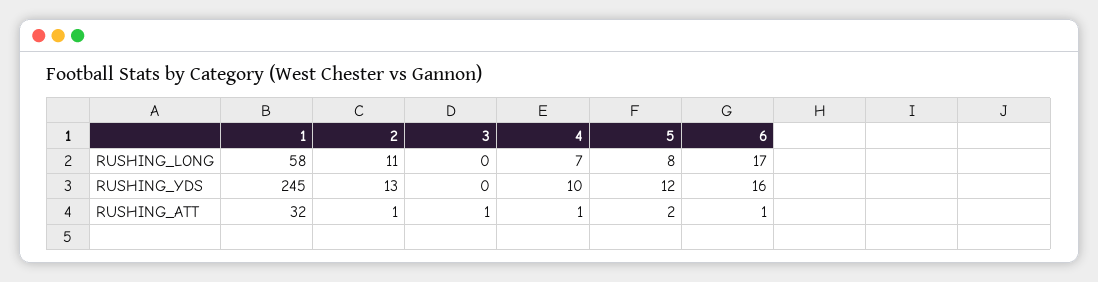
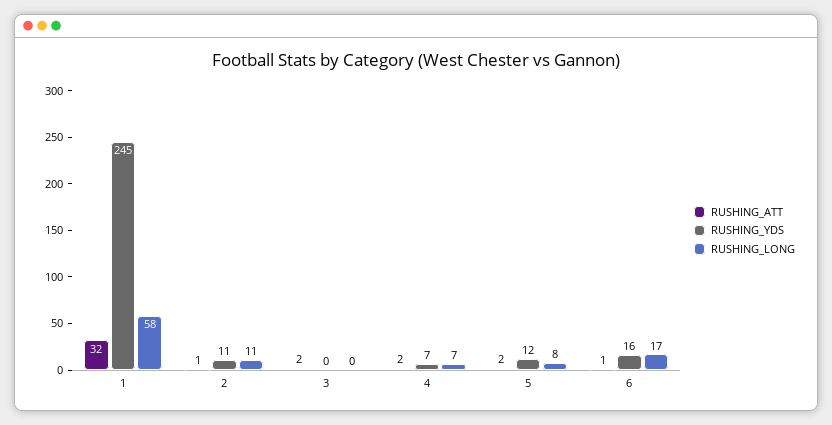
RUSHING_YDS, 2: 13 -> 11
RUSHING_YDS, 4: 10 -> 7
RUSHING_ATT, 3: 1 -> 2
RUSHING_ATT, 4: 1 -> 2

